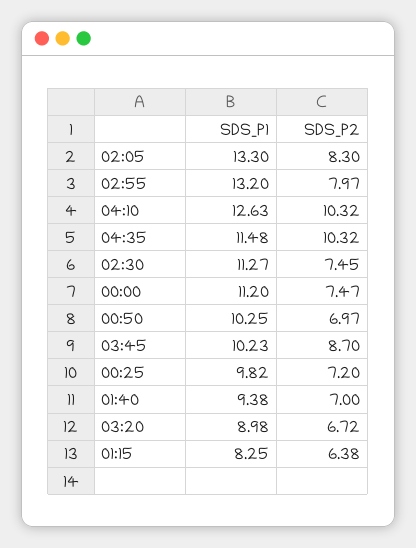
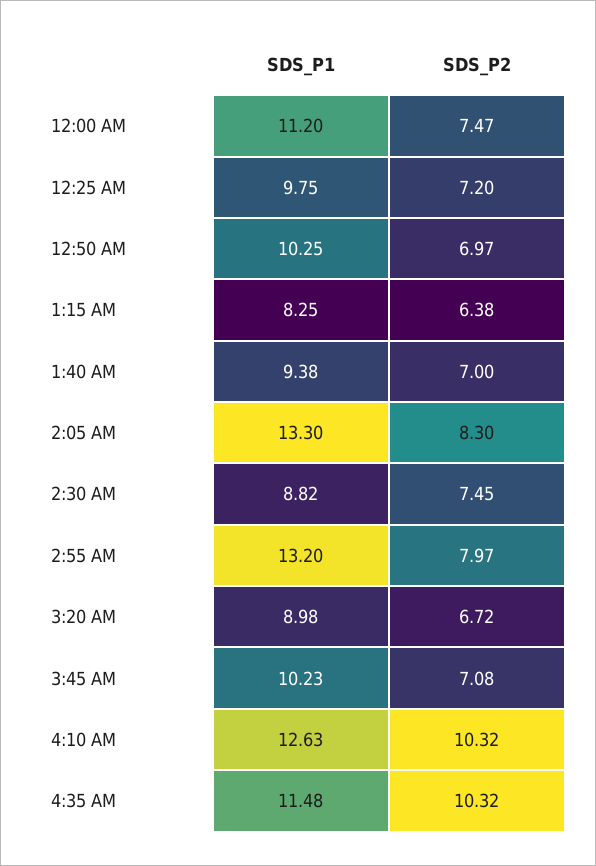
SDS_P1, 02:30: 11.27 -> 8.82
SDS_P2, 03:45: 8.7 -> 7.08
SDS_P1, 00:25: 9.82 -> 9.75

